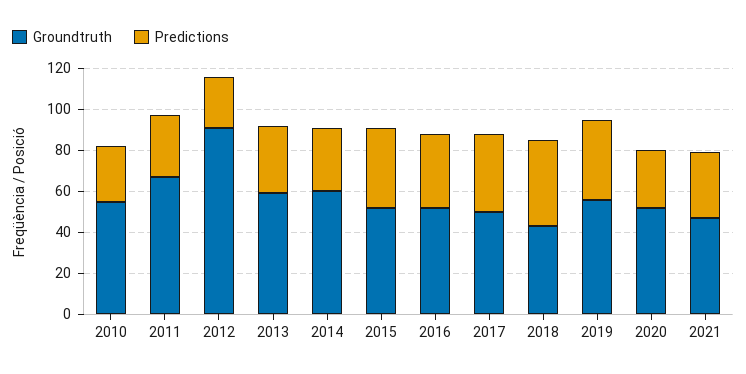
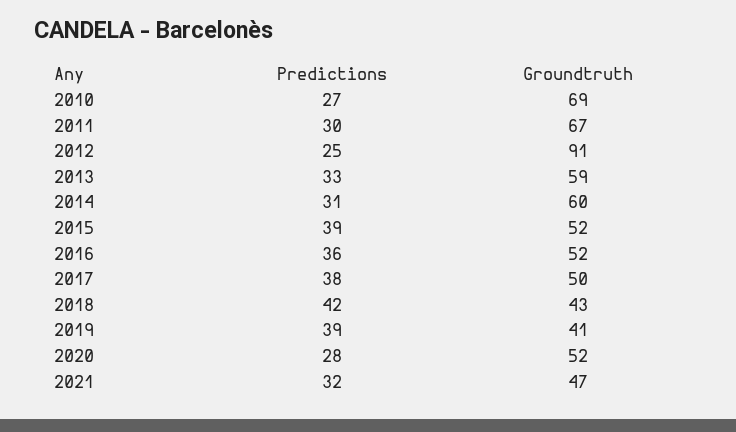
Groundtruth, 2010: 55 -> 69
Groundtruth, 2019: 55 -> 41

